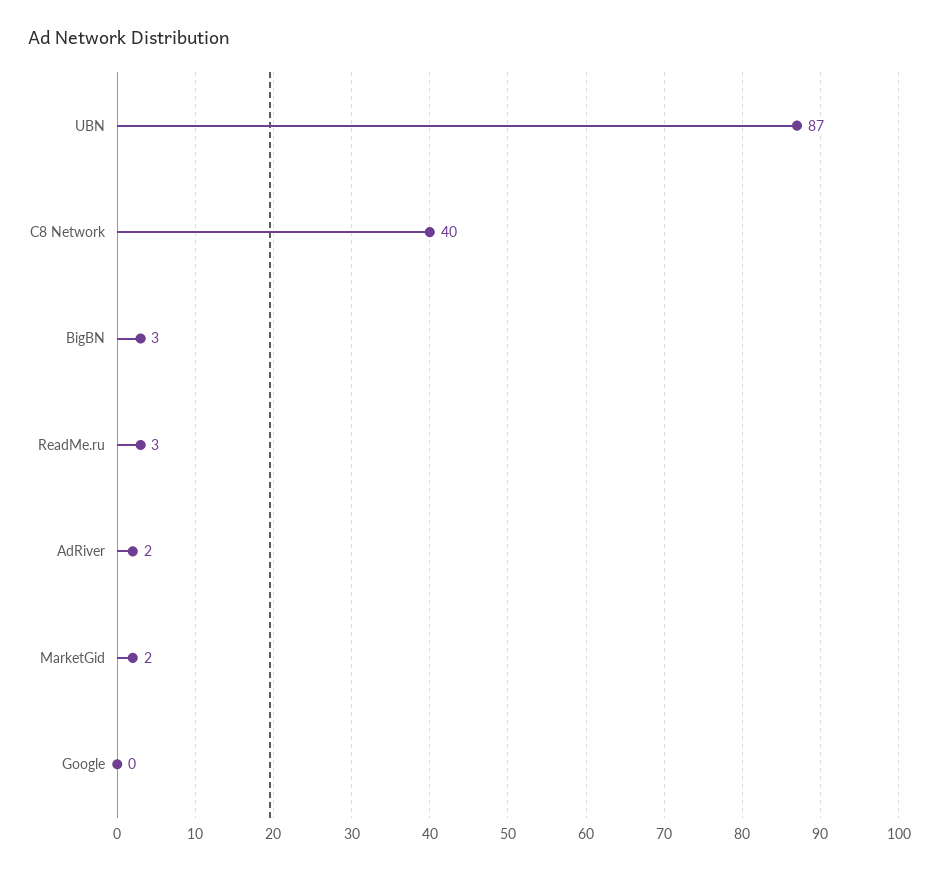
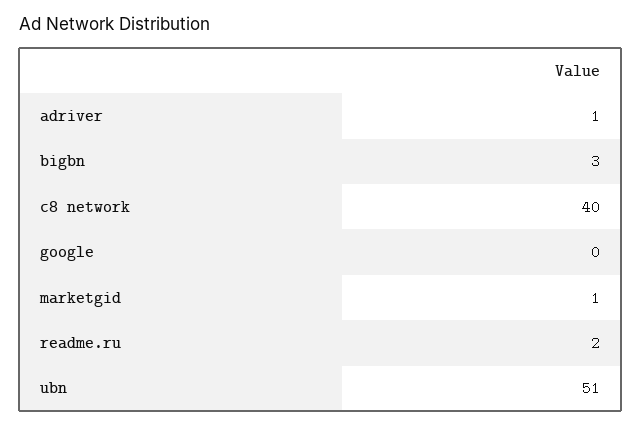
UBN: 87 -> 51
ReadMe.ru: 3 -> 2
AdRiver: 2 -> 1
MarketGid: 2 -> 1

